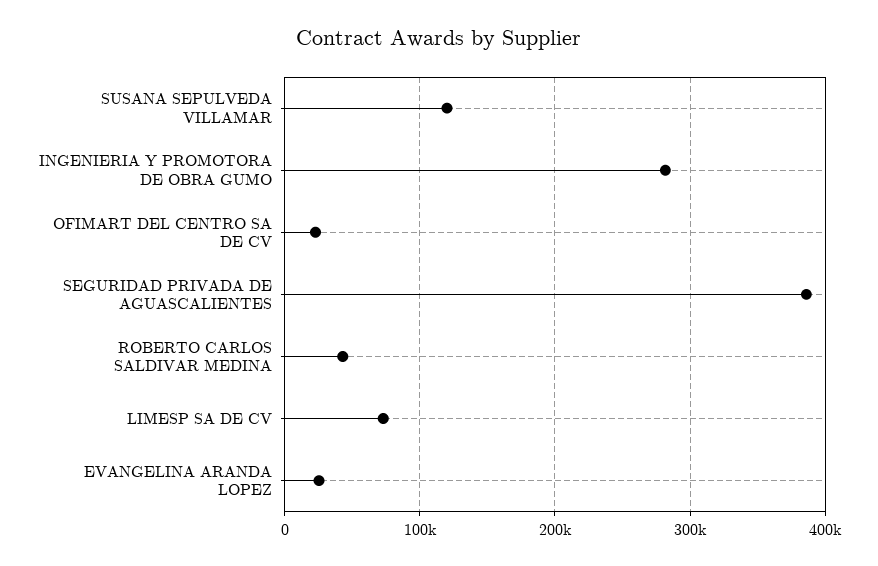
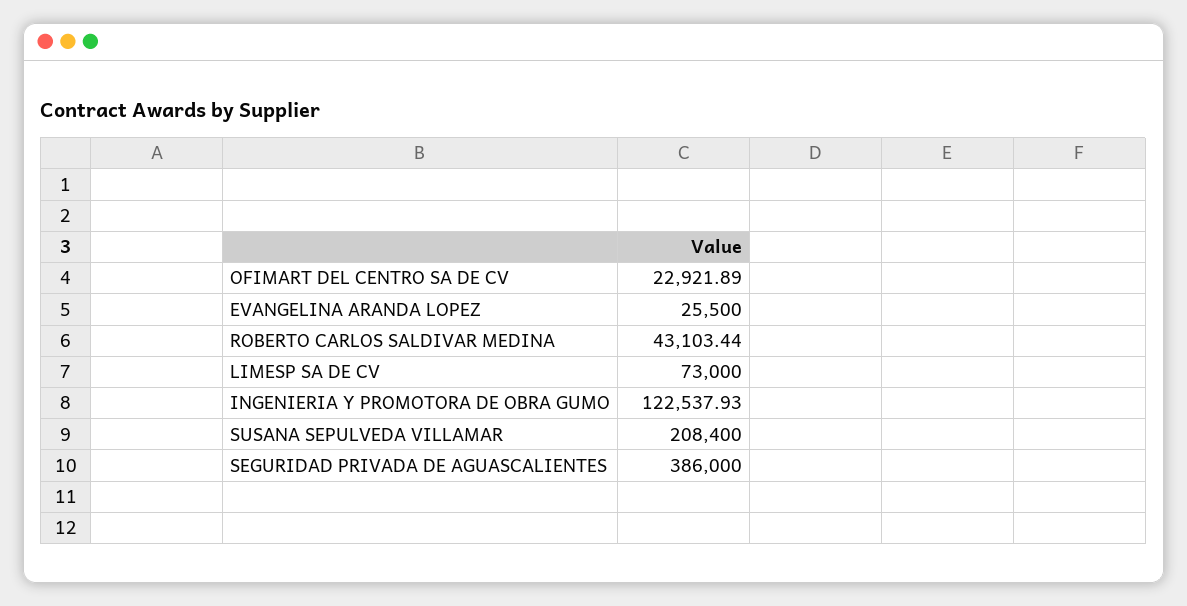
SUSANA SEPULVEDA VILLAMAR: 120000 -> 208400
INGENIERIA Y PROMOTORA DE OBRA GUMO: 280000 -> 122537.93

